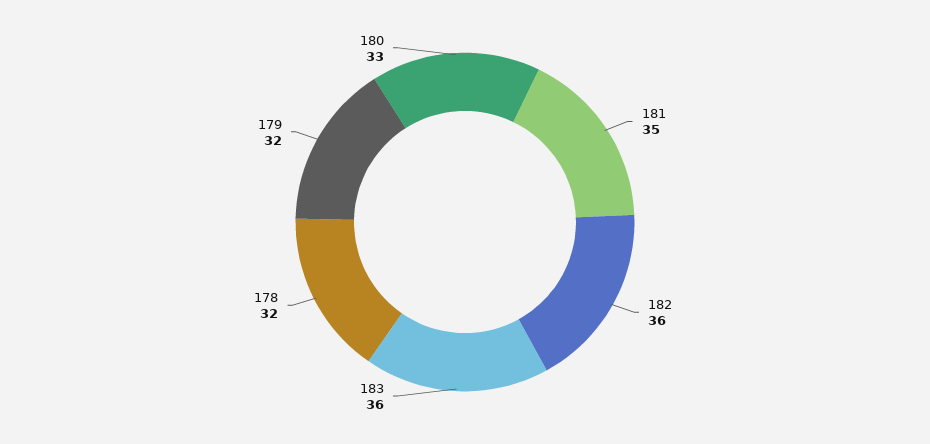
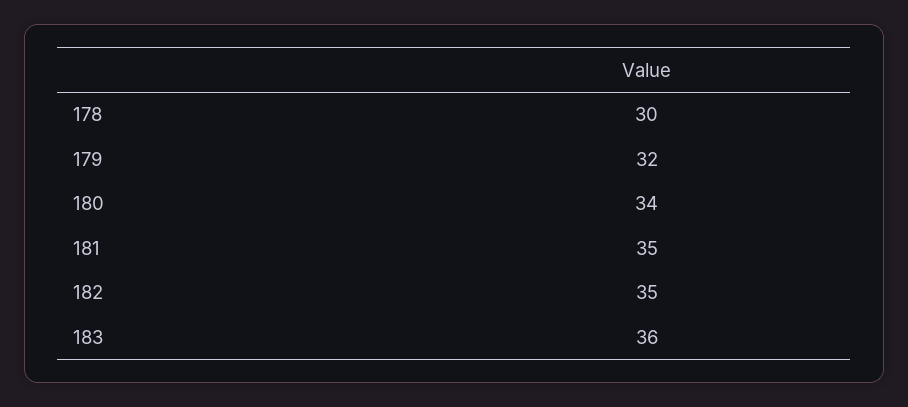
182: 36 -> 35
178: 32 -> 30
180: 33 -> 34

